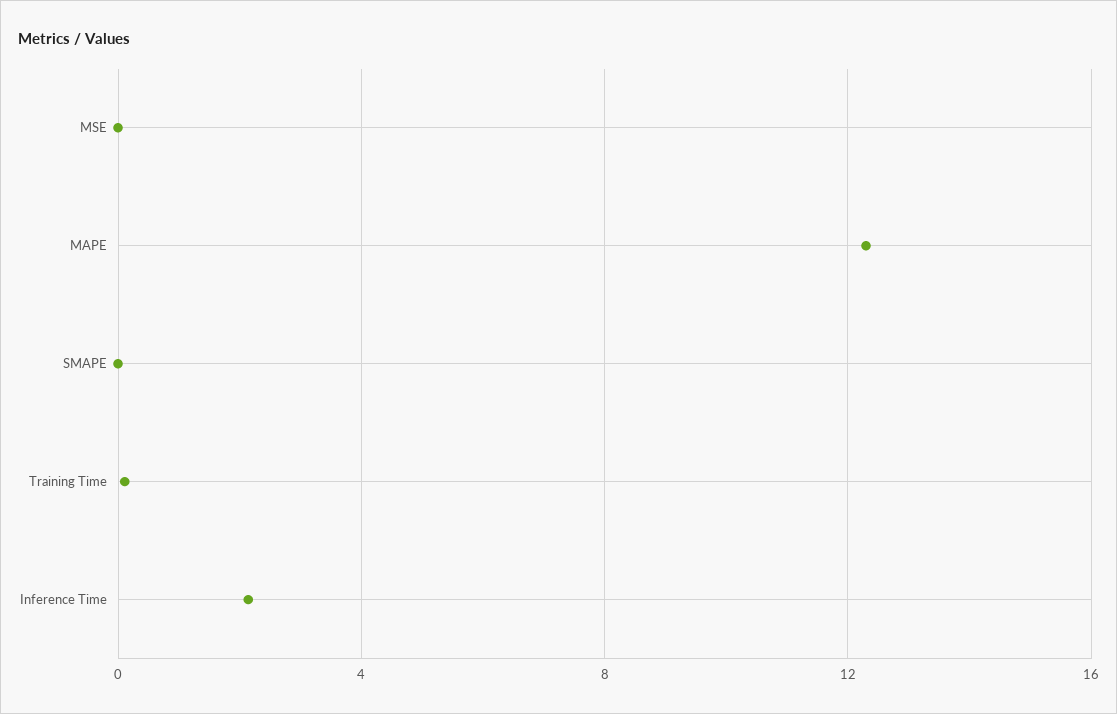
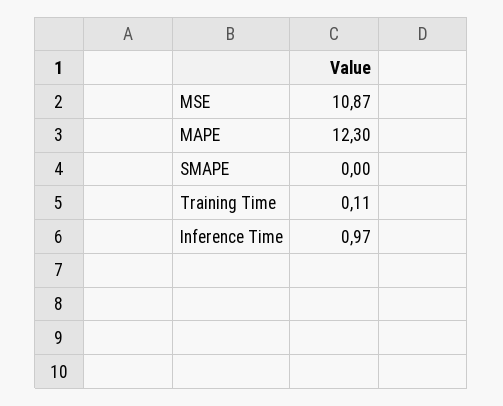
MSE: 0 -> 10.87
Inference Time: 2 -> 0.97

